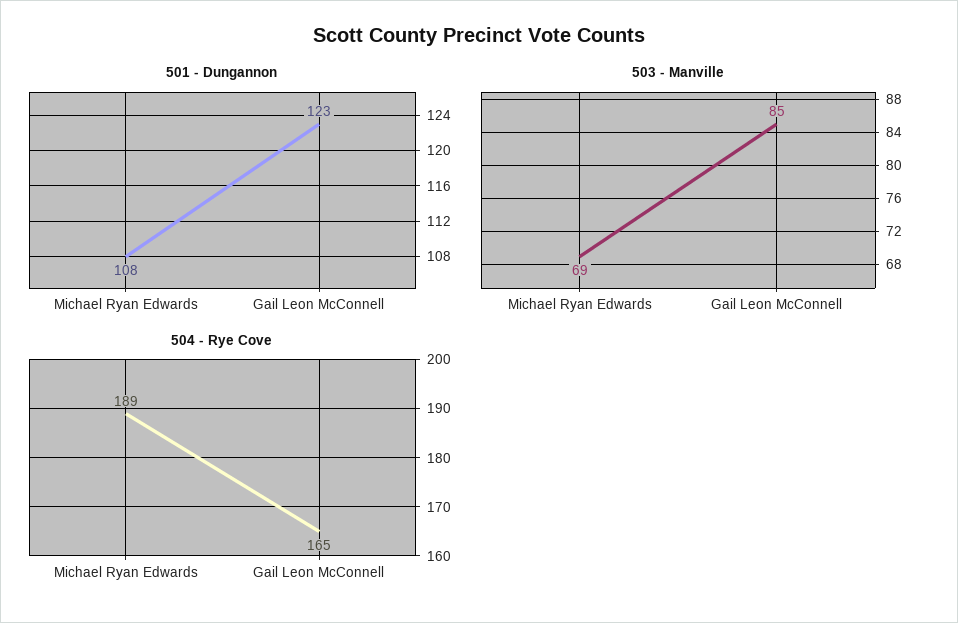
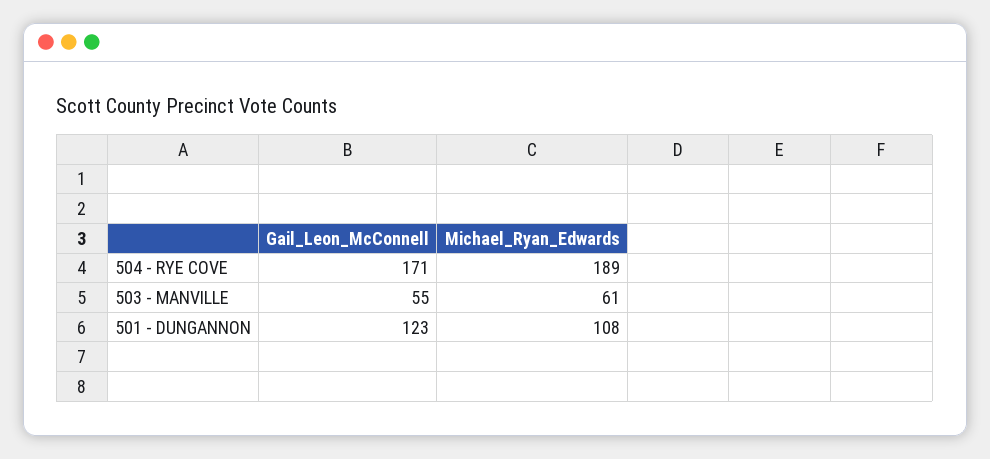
503 - Manville, Michael Ryan Edwards: 69 -> 61
503 - Manville, Gail Leon McConnell: 85 -> 55
504 - Rye Cove, Gail Leon McConnell: 165 -> 171

